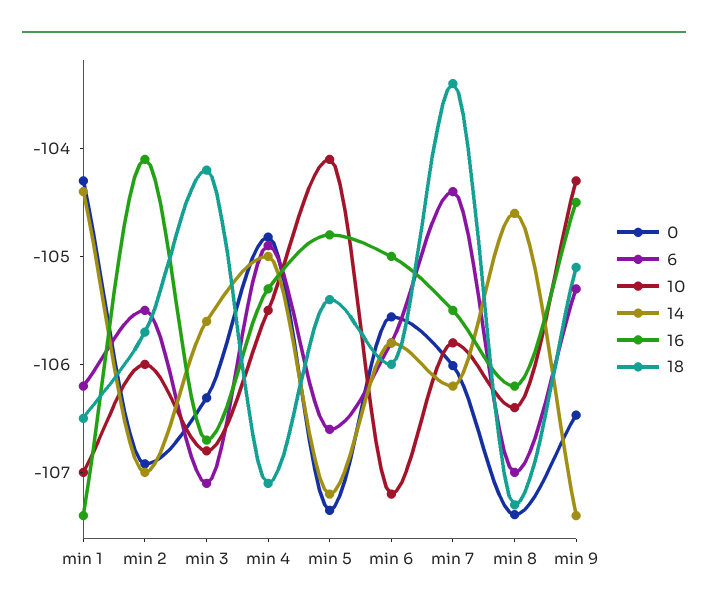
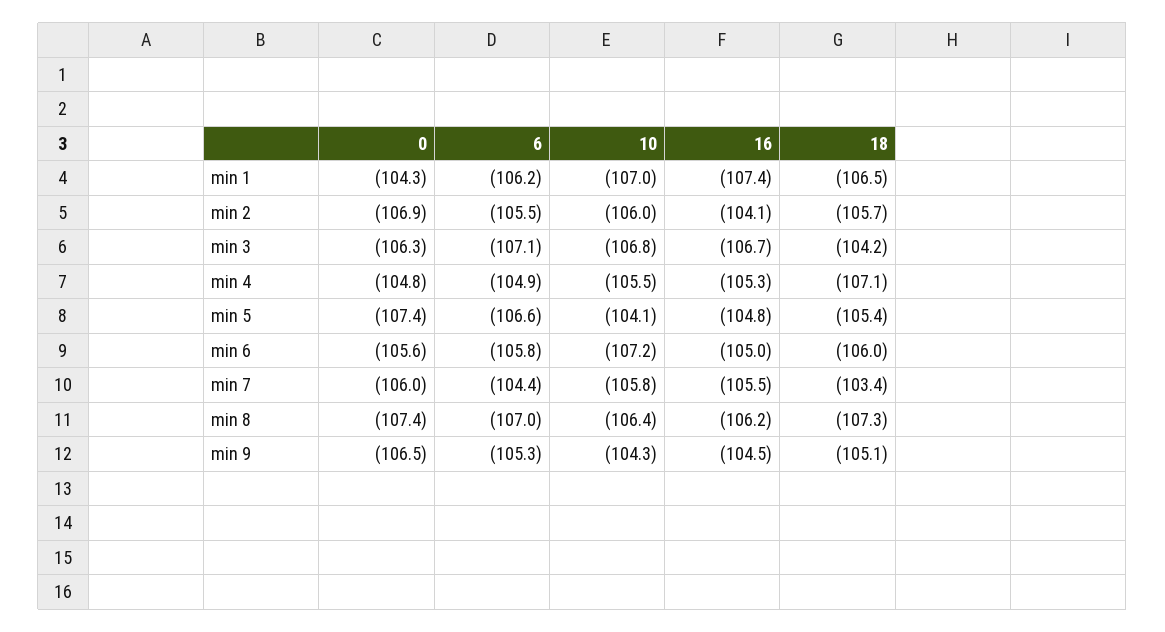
14, min 1: -104.4 -> none
14, min 2: -107 -> none
14, min 3: -105.6 -> none
14, min 4: -105 -> none
14, min 5: -107.2 -> none
14, min 6: -105.8 -> none
14, min 7: -106.2 -> none
14, min 8: -104.6 -> none
14, min 9: -107.4 -> none

